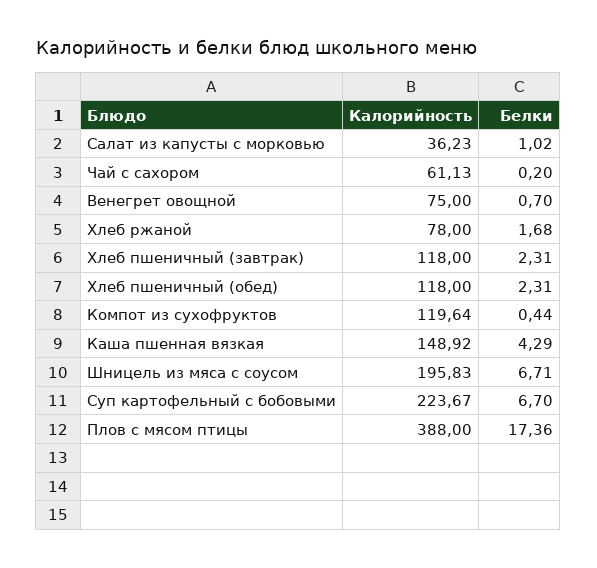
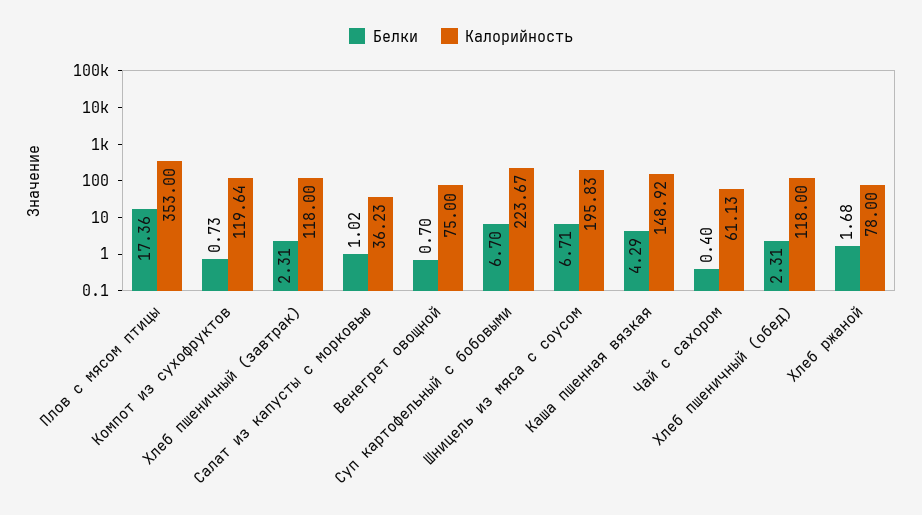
Белки, Чай с сахором: 0.2 -> 0.4
Белки, Компот из сухофруктов: 0.44 -> 0.73
Калорийность, Плов с мясом птицы: 388 -> 353

